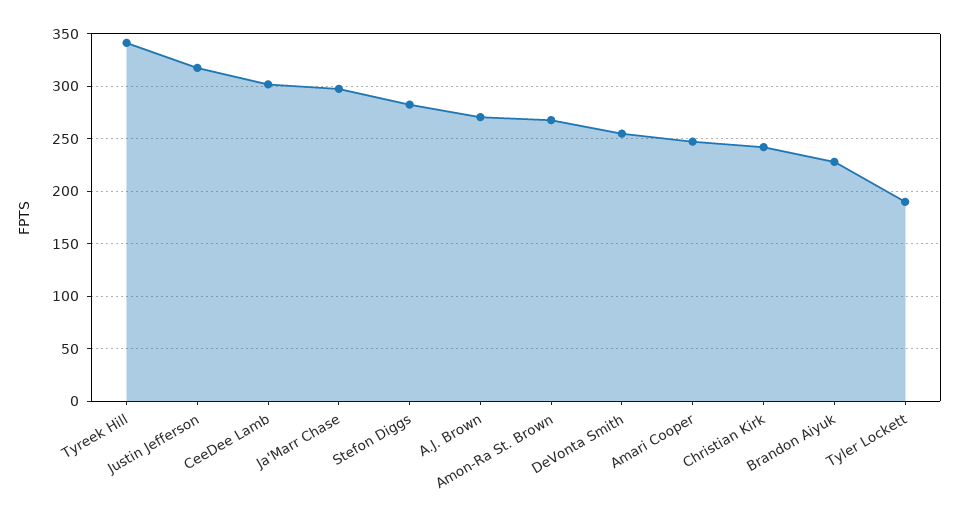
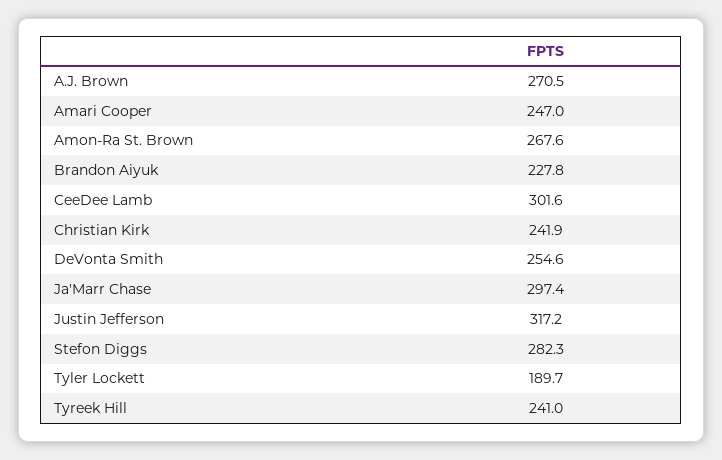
Tyreek Hill: 340 -> 241

